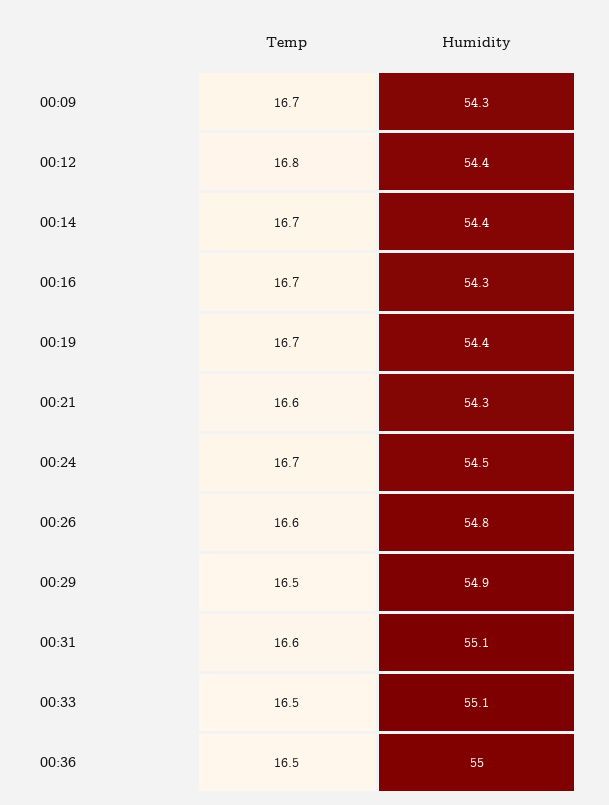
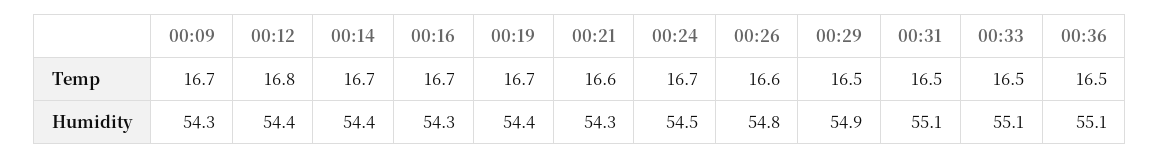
Temp, 00:31: 16.6 -> 16.5
Humidity, 00:36: 55 -> 55.1

